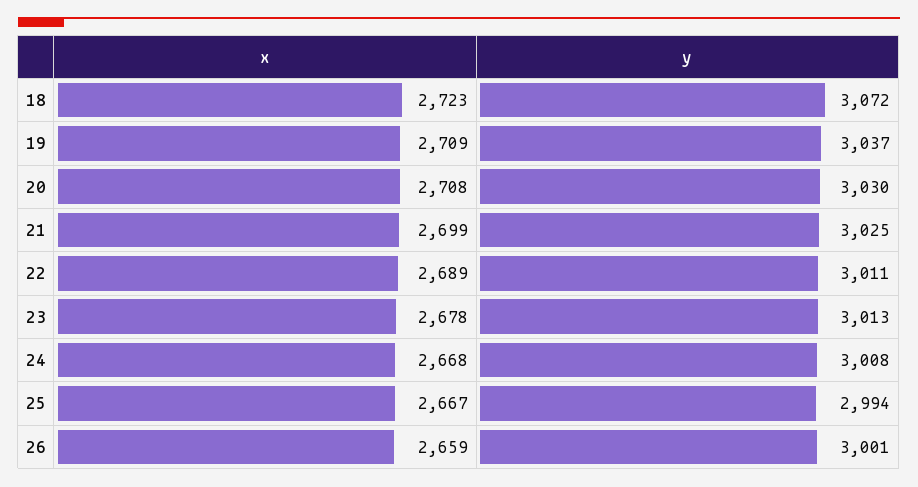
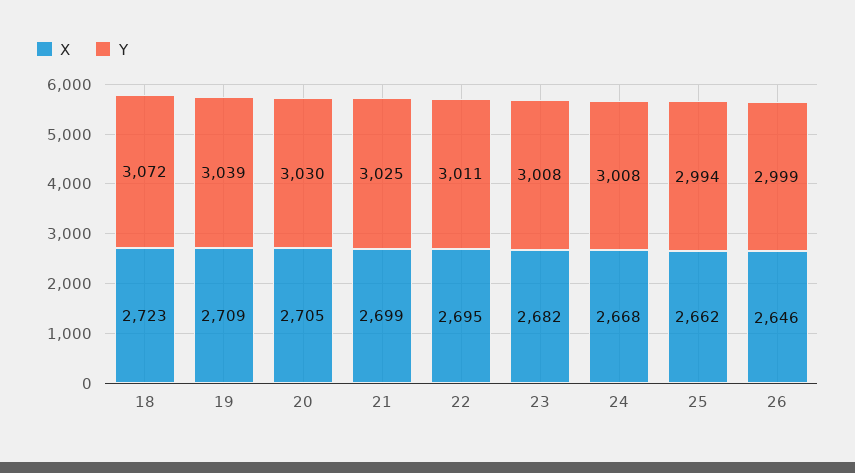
y, 19: 3037 -> 3039
x, 20: 2708 -> 2705
x, 22: 2689 -> 2695
x, 23: 2678 -> 2682
y, 23: 3013 -> 3008
x, 25: 2667 -> 2662
x, 26: 2659 -> 2646
y, 26: 3001 -> 2999

